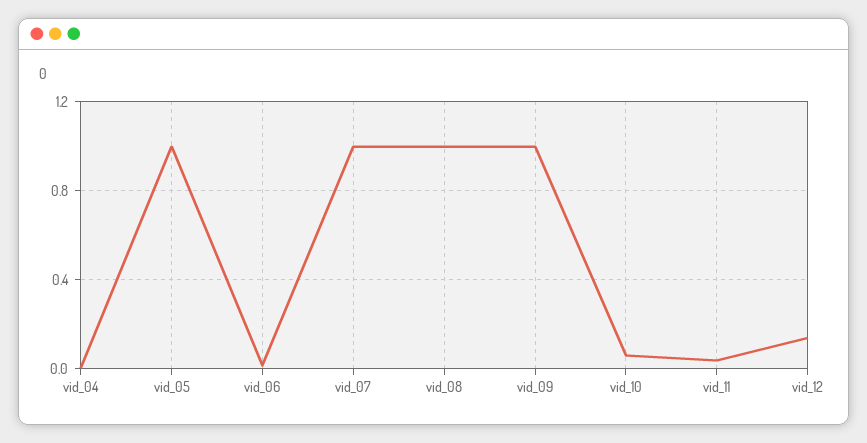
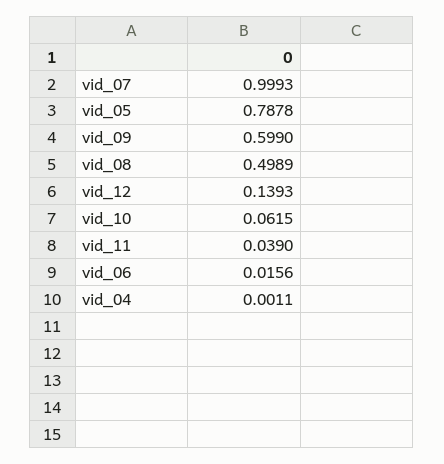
vid_05: 1 -> 0.7878
vid_08: 1 -> 0.4989
vid_09: 1 -> 0.599

